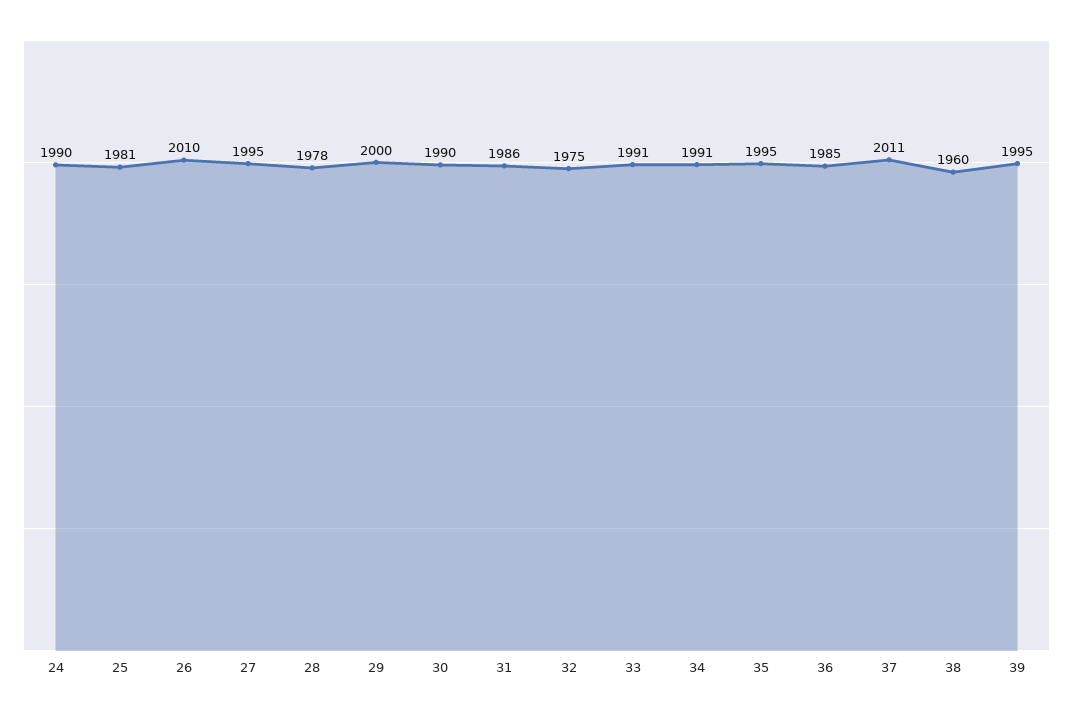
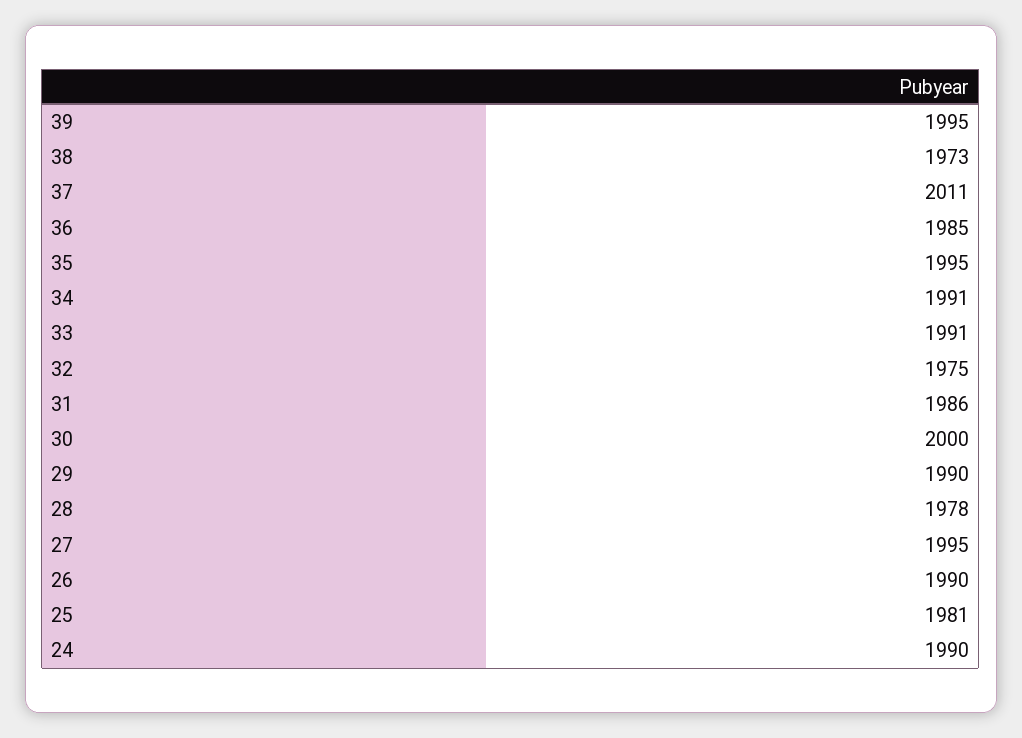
26: 2010 -> 1990
29: 2000 -> 1990
30: 1990 -> 2000
38: 1960 -> 1973

